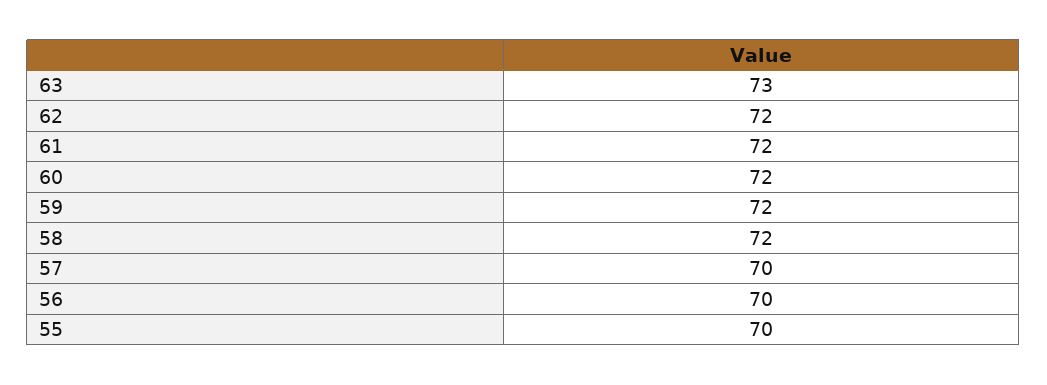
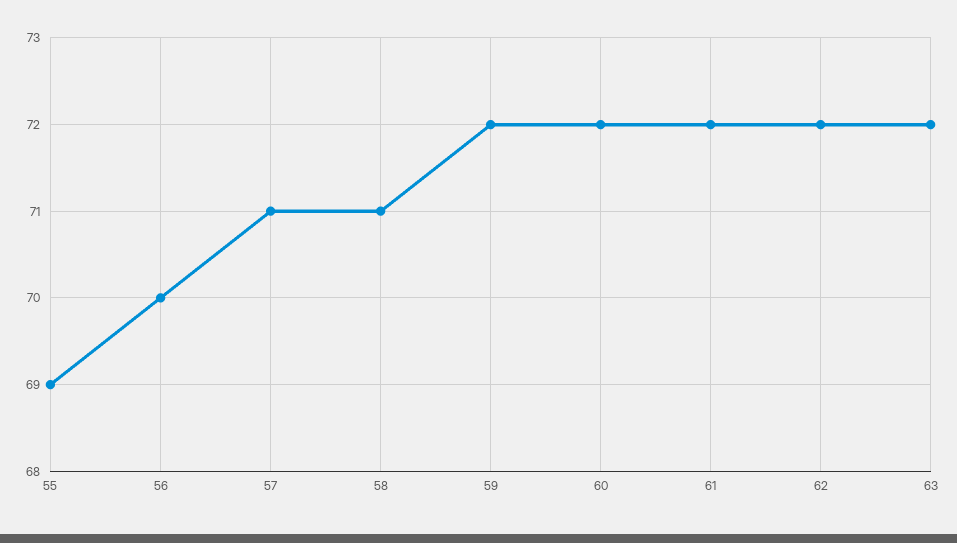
63: 73 -> 72
58: 72 -> 71
57: 70 -> 71
55: 70 -> 69

